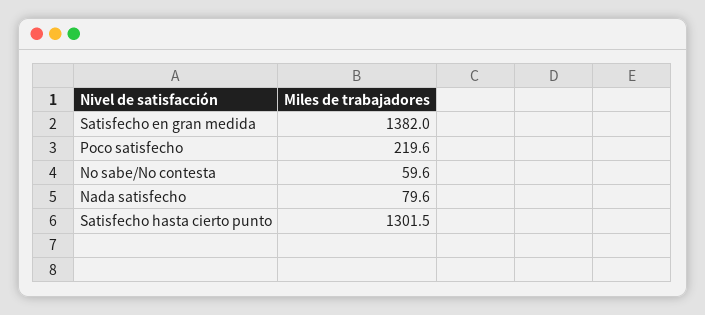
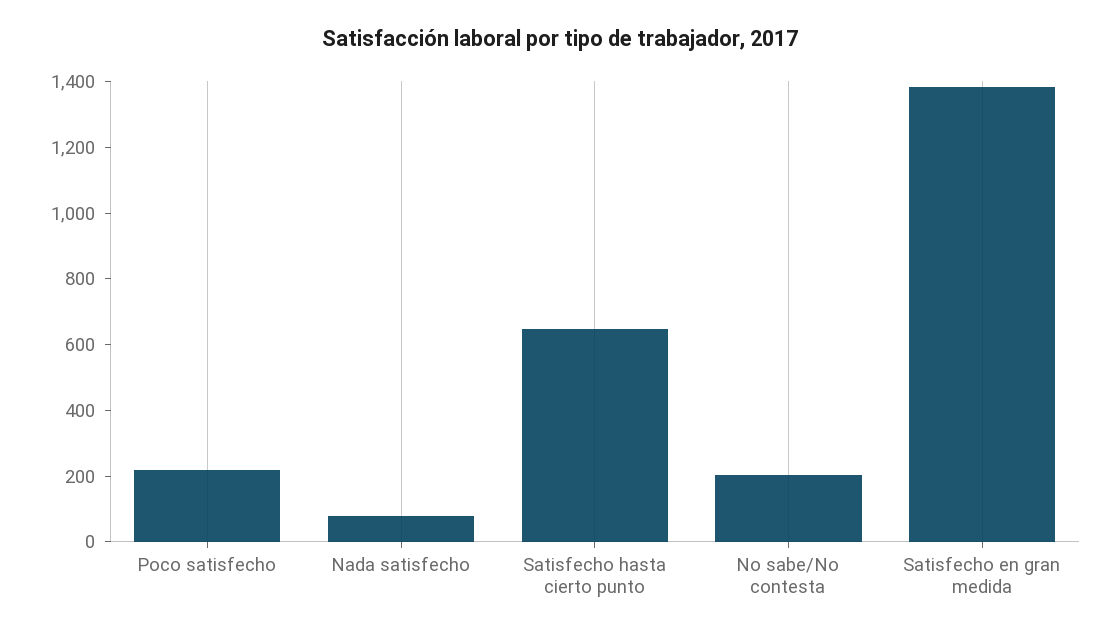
No sabe/No contesta: 59.6 -> 200
Satisfecho hasta cierto punto: 1301.5 -> 650

